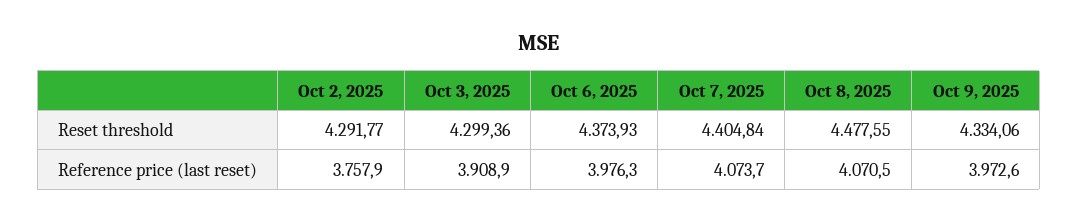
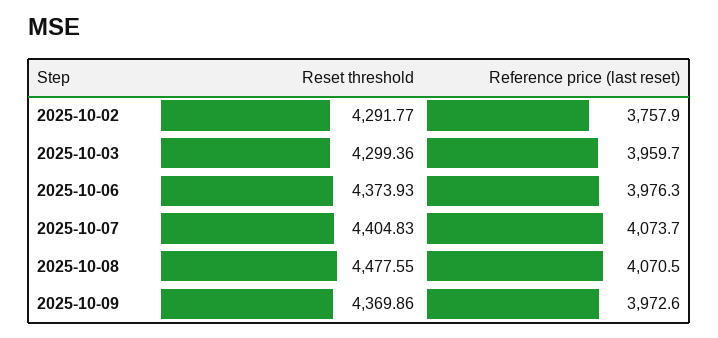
Oct 7, 2025, Reset threshold: 4404.84 -> 4404.83
Oct 9, 2025, Reset threshold: 4334.06 -> 4369.86
Oct 3, 2025, Reference price (last reset): 3908.9 -> 3959.7

